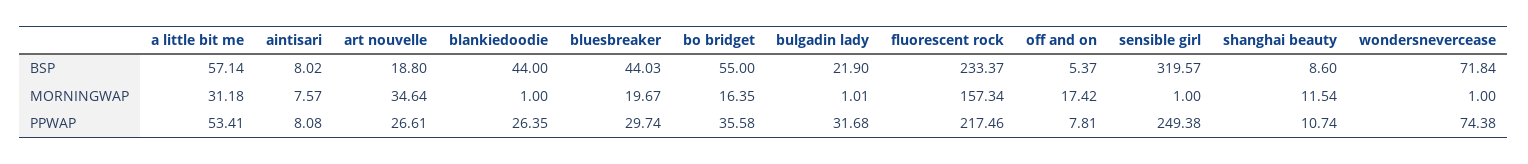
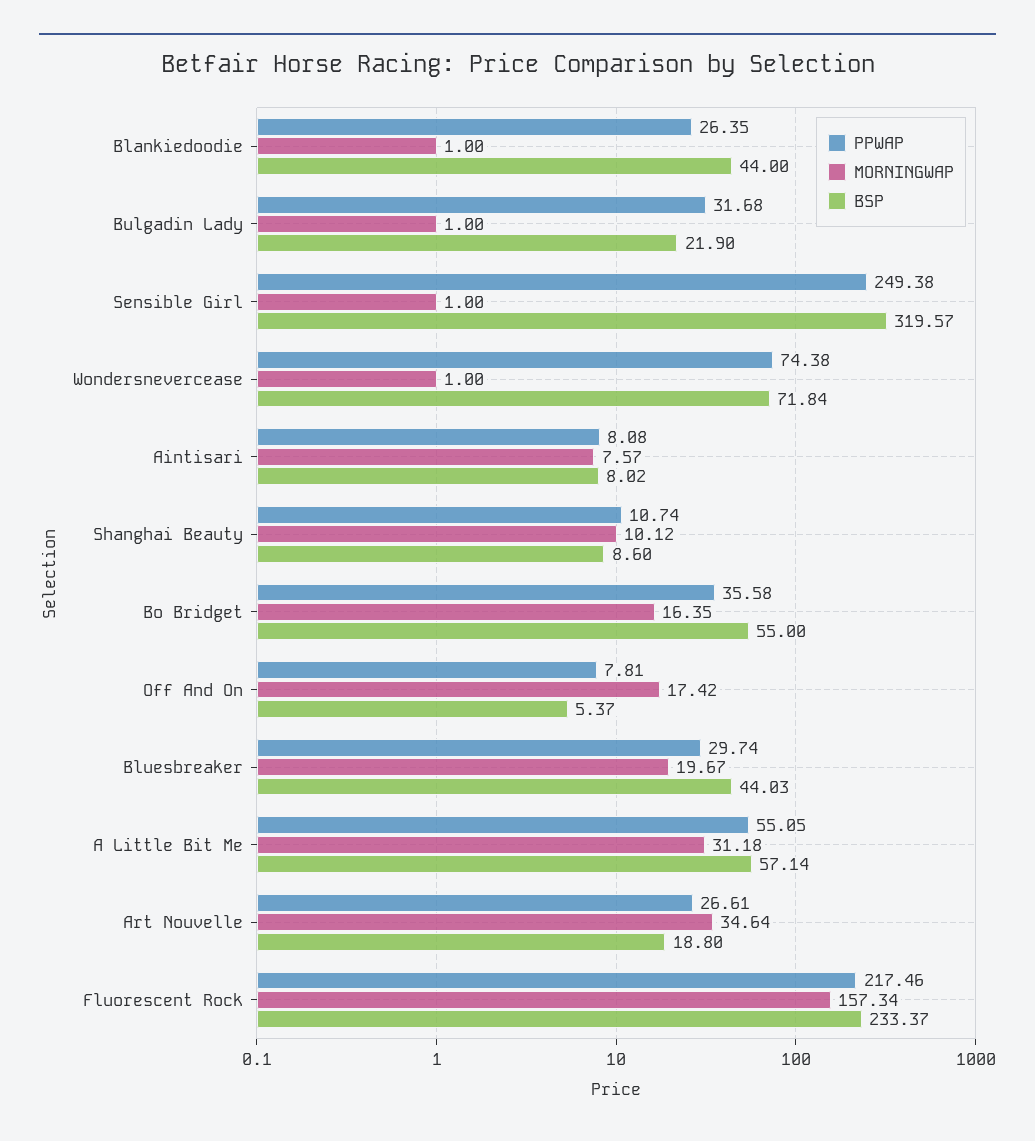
MORNINGWAP, bulgadin lady: 1.01 -> 1
MORNINGWAP, shanghai beauty: 11.54 -> 10.12
PPWAP, a little bit me: 53.41 -> 55.05

